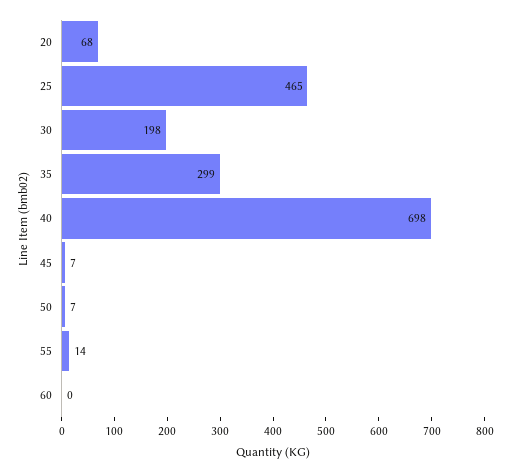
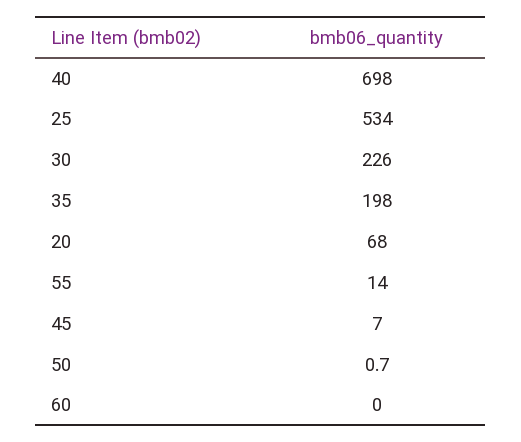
25: 465 -> 534
30: 198 -> 226
35: 299 -> 198
50: 7 -> 0.7

